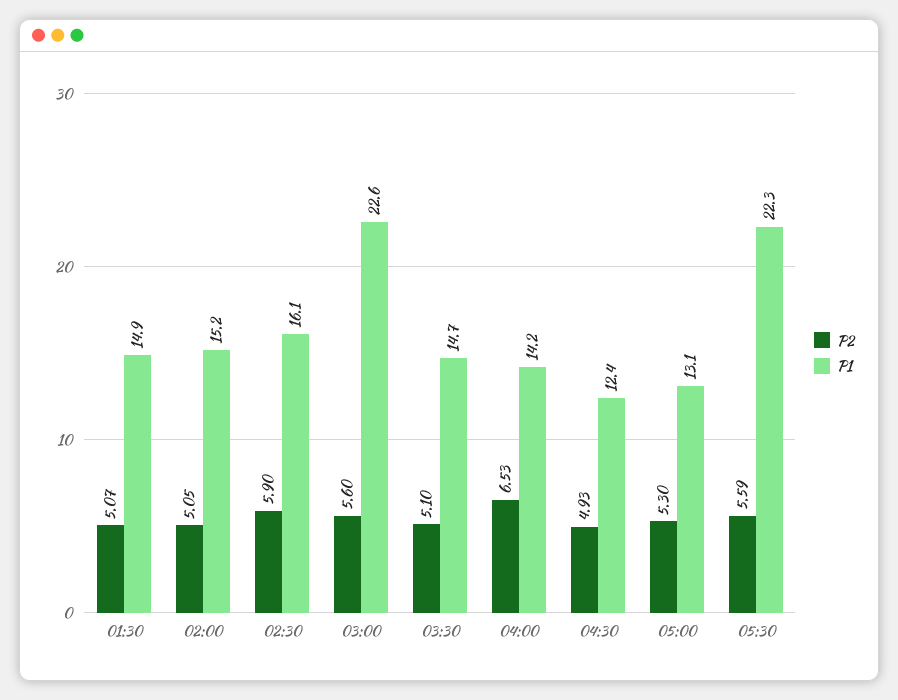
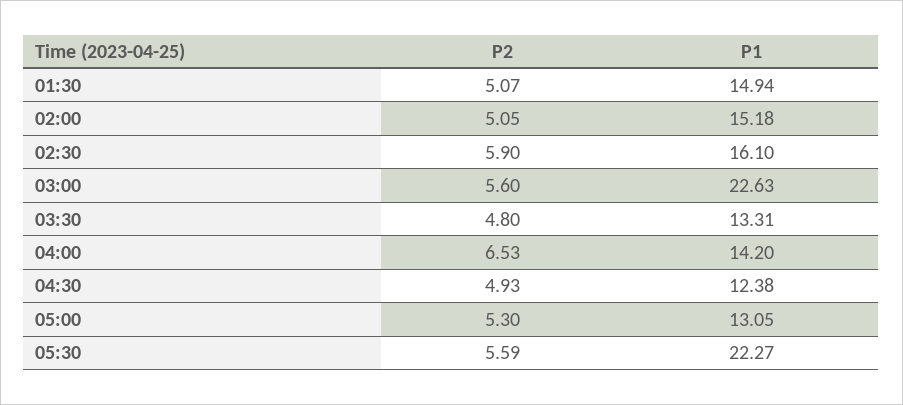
P2, 03:30: 5.1 -> 4.8
P1, 03:30: 14.7 -> 13.31

